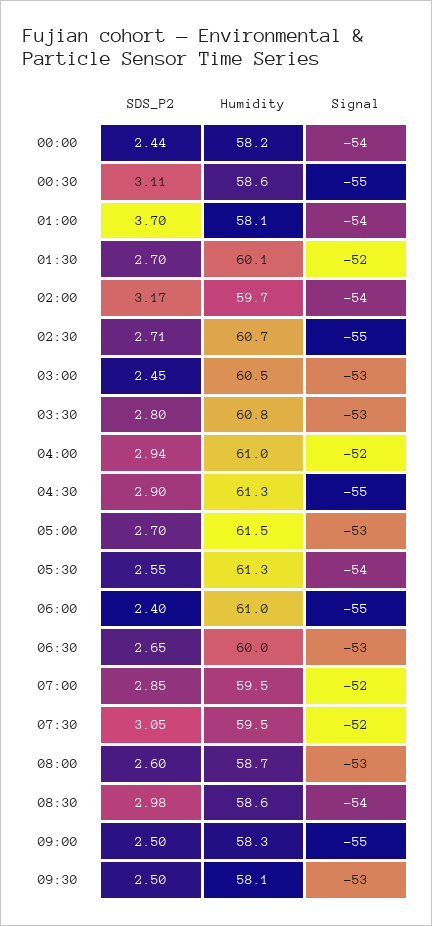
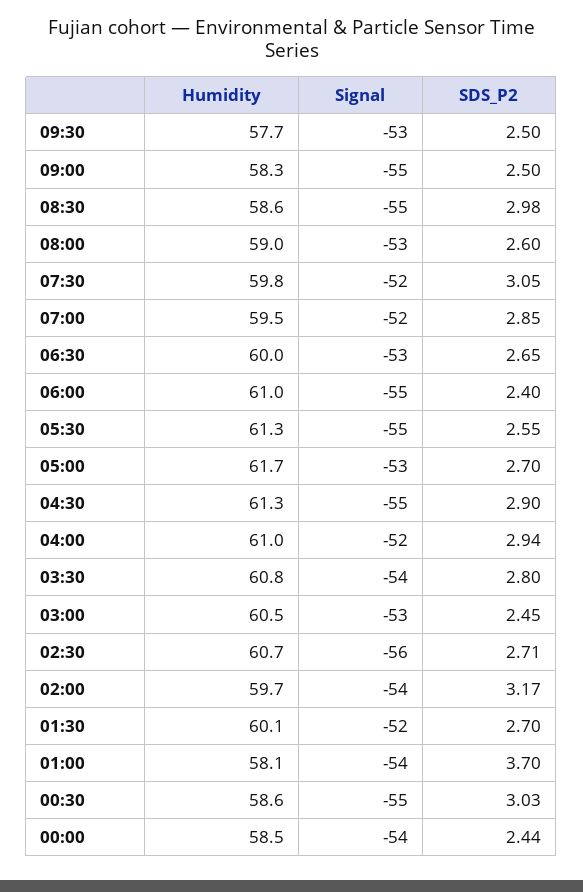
Humidity, 00:00: 58.2 -> 58.5
SDS_P2, 00:30: 3.11 -> 3.03
Signal, 02:30: -55 -> -56
Signal, 03:30: -53 -> -54
Humidity, 05:00: 61.5 -> 61.7
Signal, 05:30: -54 -> -55
Humidity, 07:30: 59.5 -> 59.8
Humidity, 08:00: 58.7 -> 59
Signal, 08:30: -54 -> -55
Humidity, 09:30: 58.1 -> 57.7

